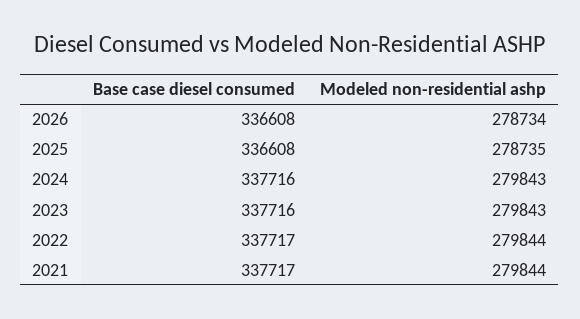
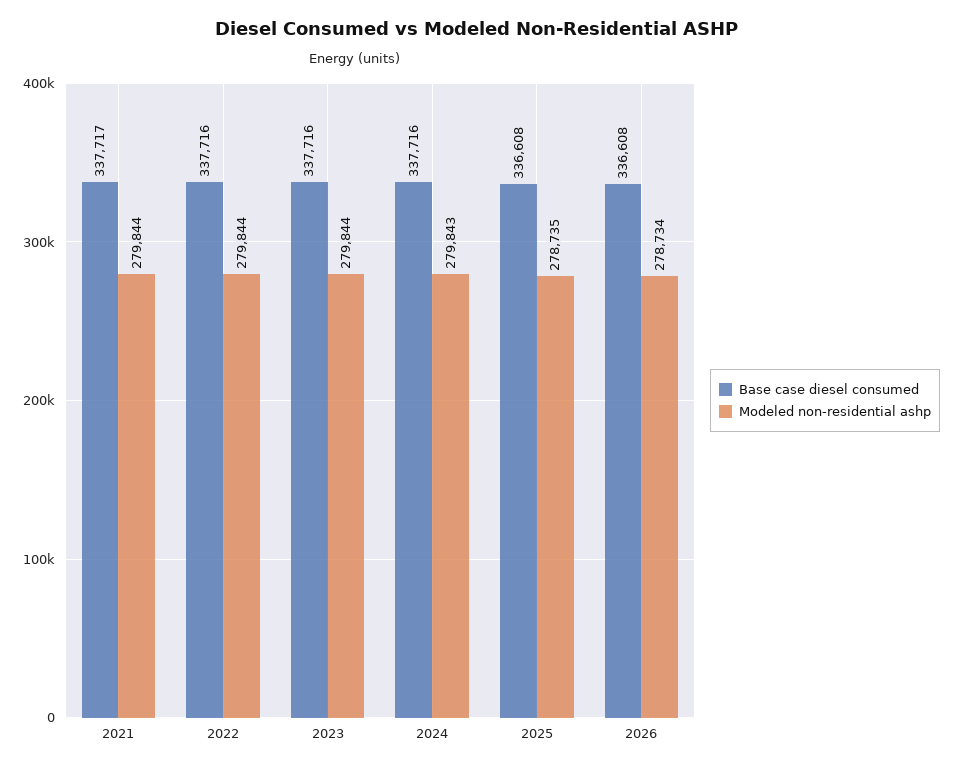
Modeled non-residential ashp, 2023: 279843 -> 279844
Base case diesel consumed, 2022: 337717 -> 337716

